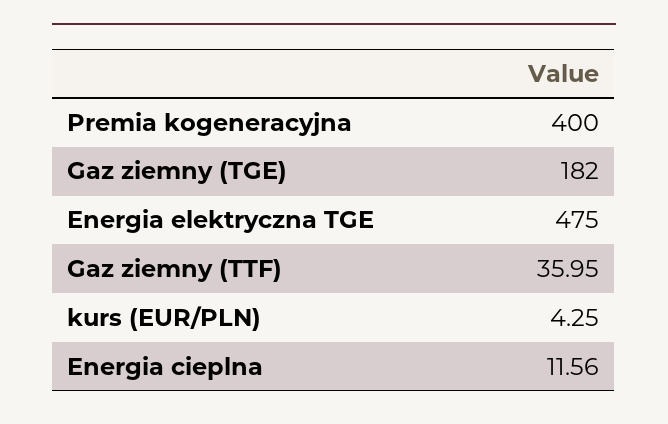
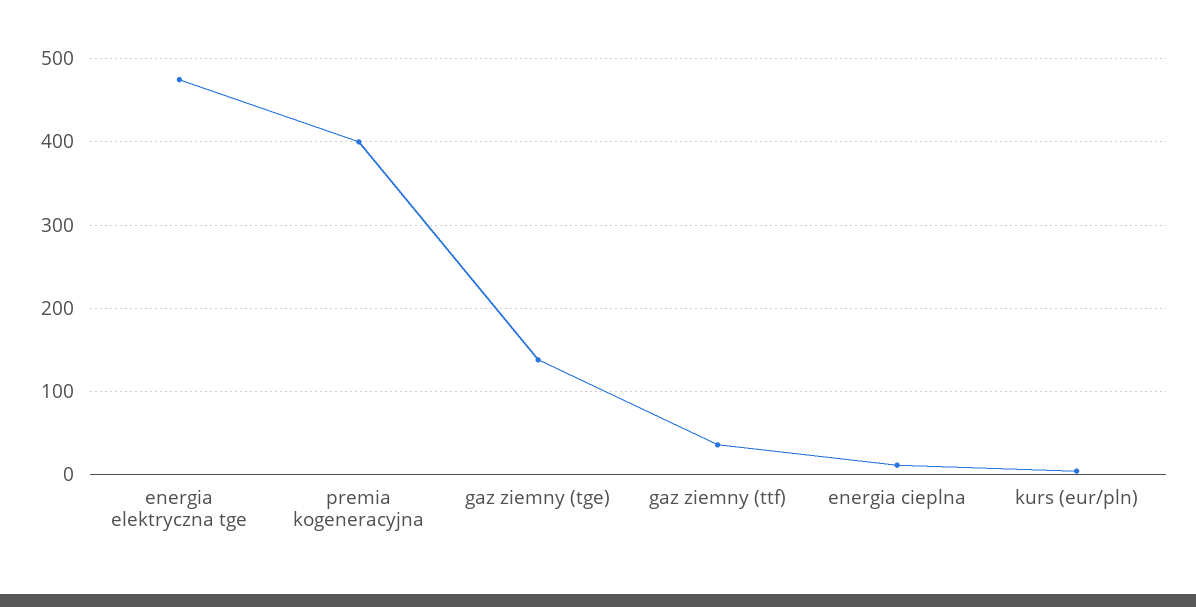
Gaz ziemny (TGE): 182 -> 140

